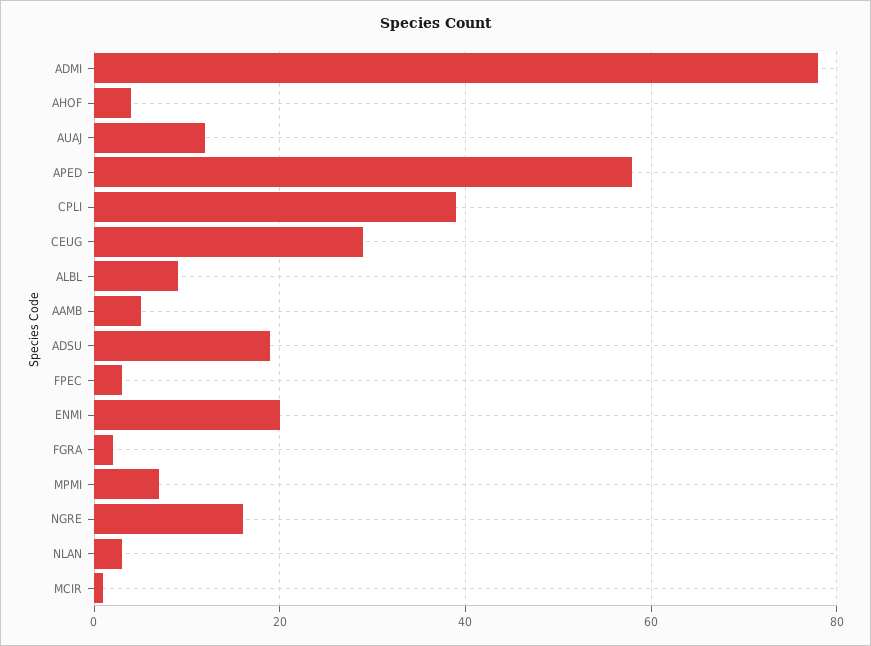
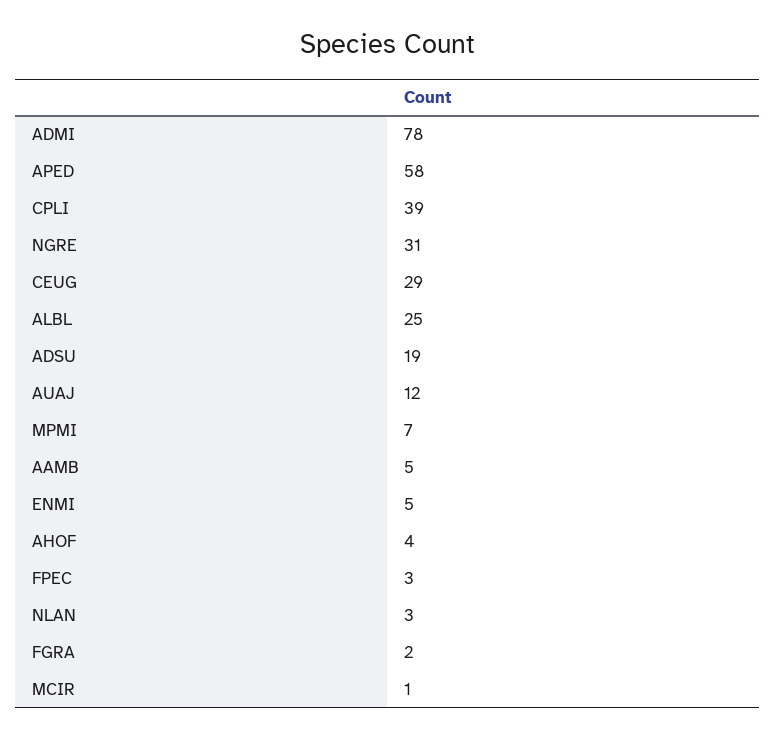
ALBL: 10 -> 25
ENMI: 20 -> 5
NGRE: 15 -> 31

